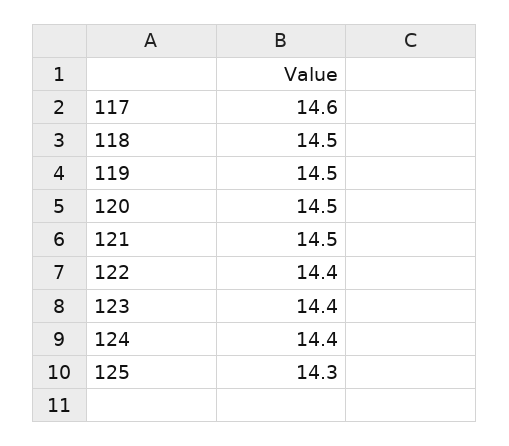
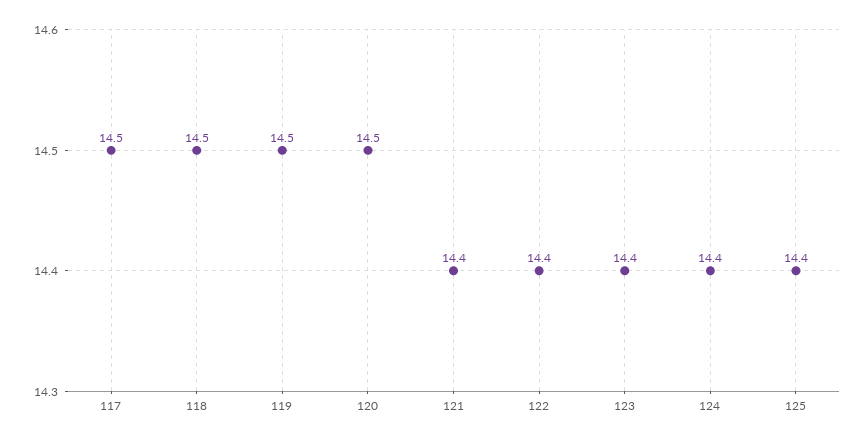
117: 14.6 -> 14.5
121: 14.5 -> 14.4
125: 14.3 -> 14.4

